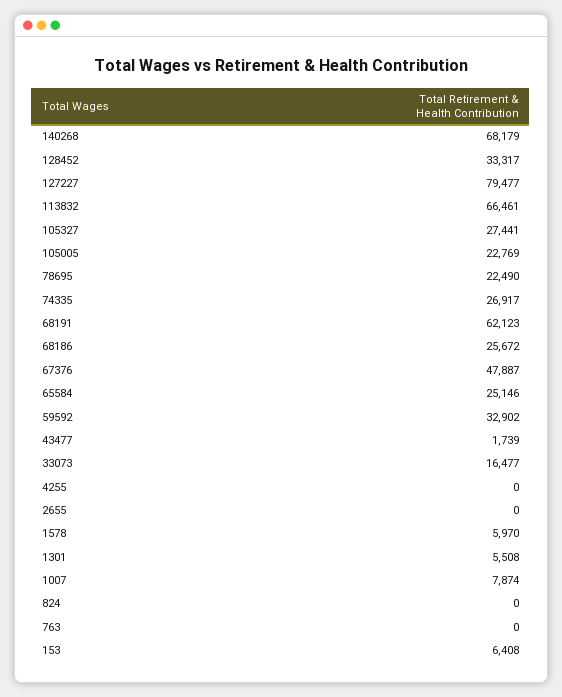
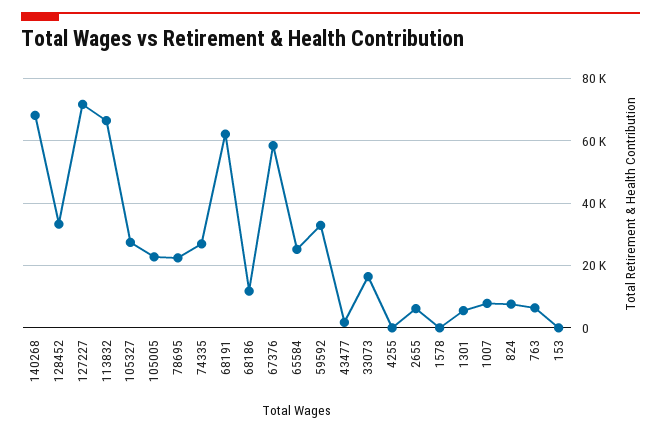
127227: 79477 -> 72000
68186: 25672 -> 12000
67376: 47887 -> 58000
2655: 0 -> 6000
1578: 5970 -> 0
824: 0 -> 8000
763: 0 -> 6000
153: 6408 -> 0

